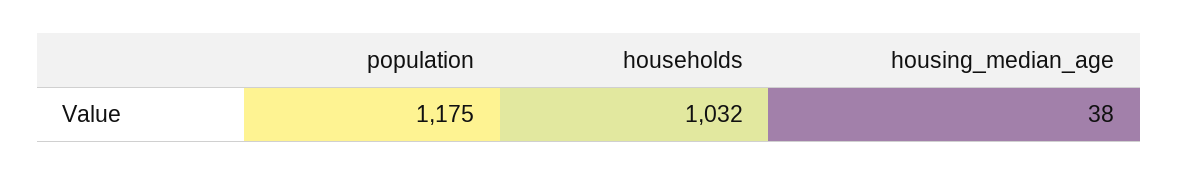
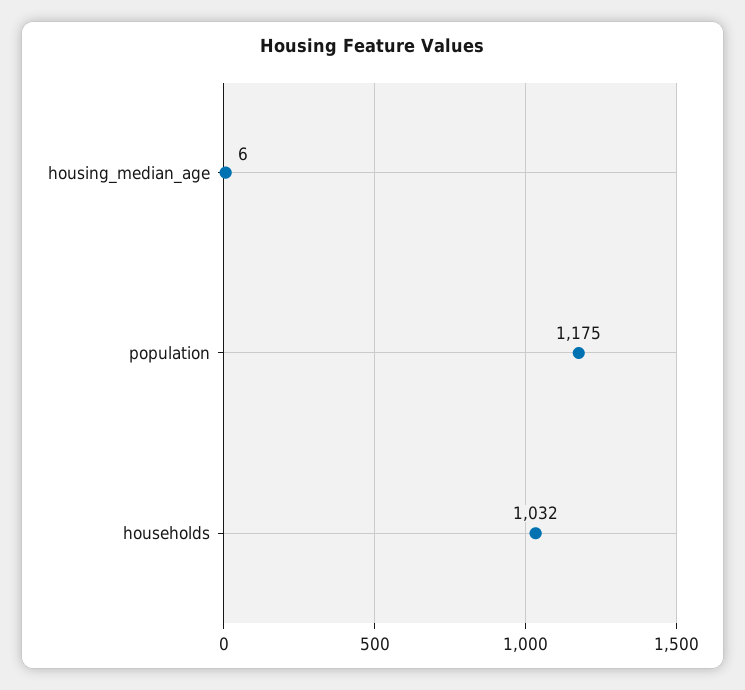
housing_median_age: 38 -> 6

